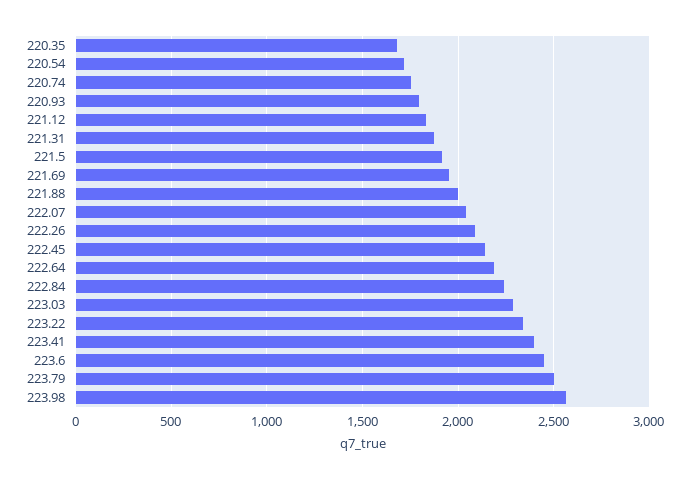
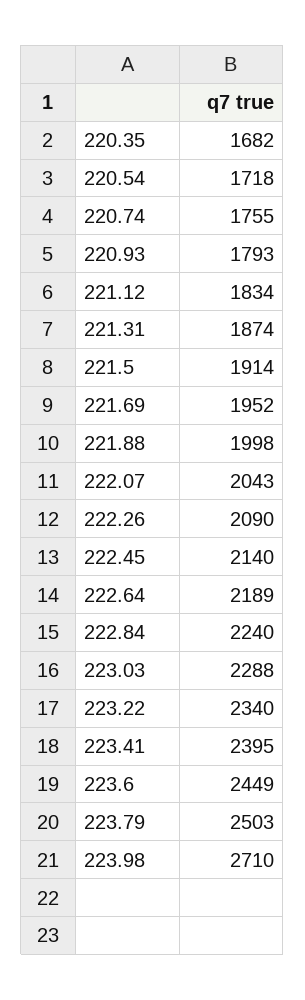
223.98: 2550 -> 2710

